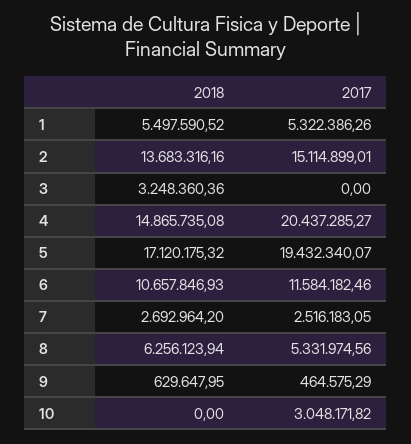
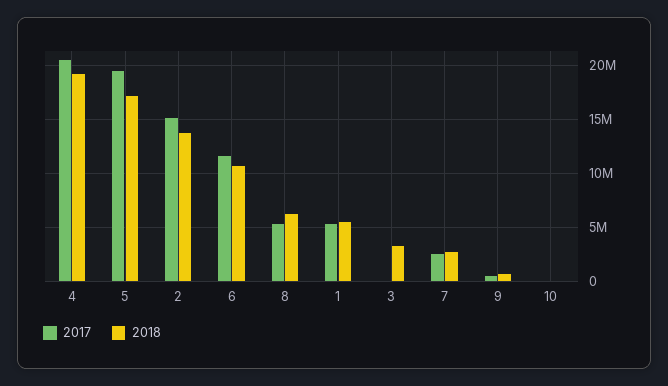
2018, 4: 14865735.08 -> 19000000
2017, 10: 3048171.82 -> 0

